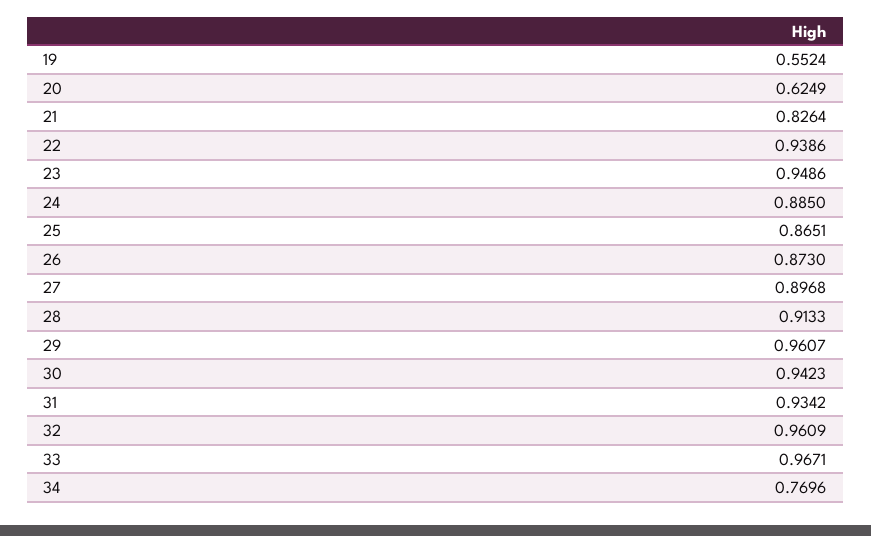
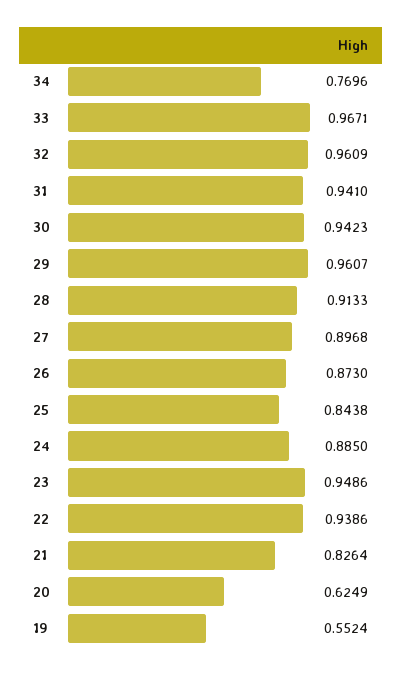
25: 0.8651 -> 0.8438
31: 0.9342 -> 0.941

